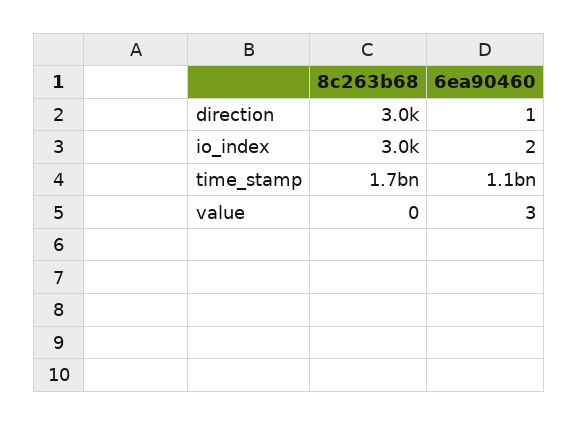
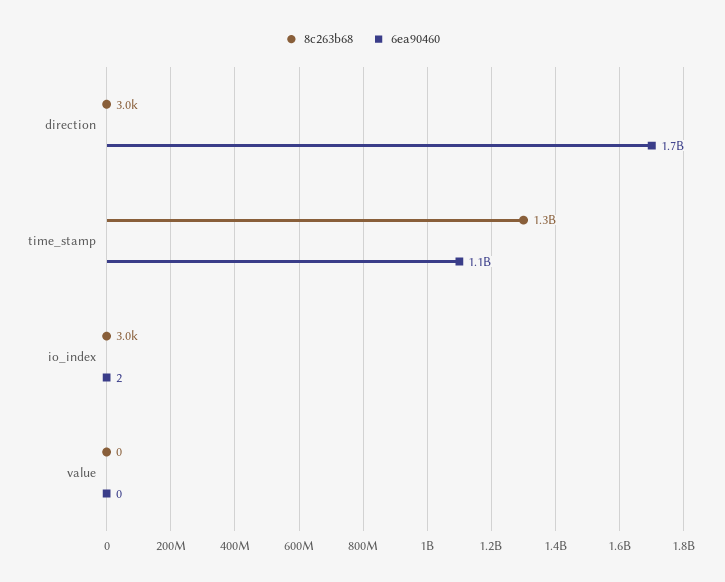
6ea90460, direction: 1 -> 1700000000
8c263b68, time_stamp: 1700000000 -> 1300000000
6ea90460, value: 3 -> 0

